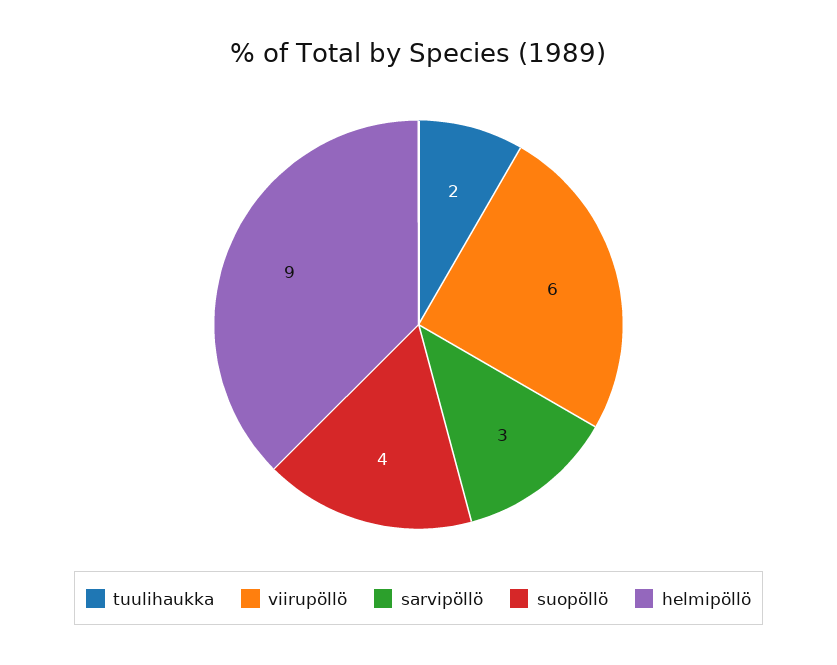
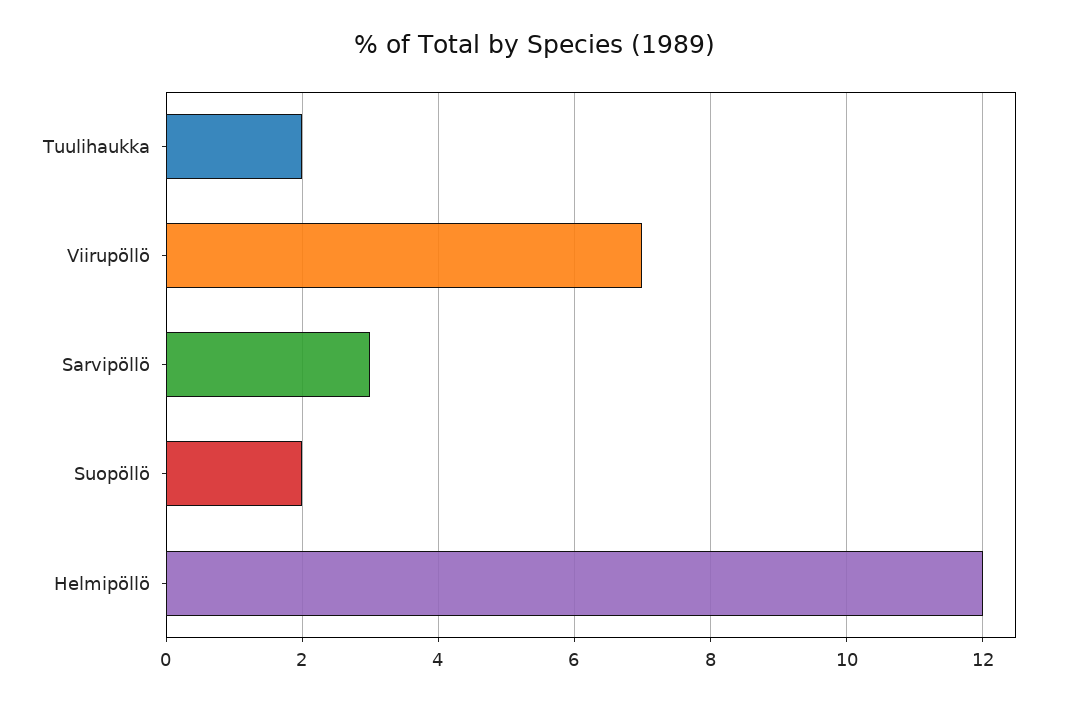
viirupöllö: 6 -> 7
suopöllö: 4 -> 2
helmipöllö: 9 -> 12

